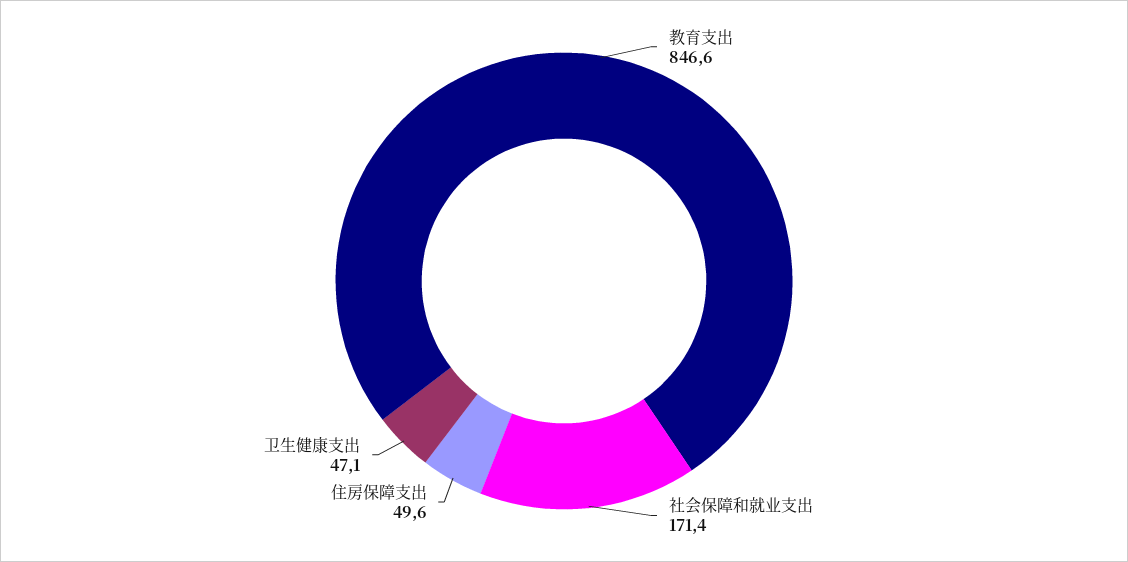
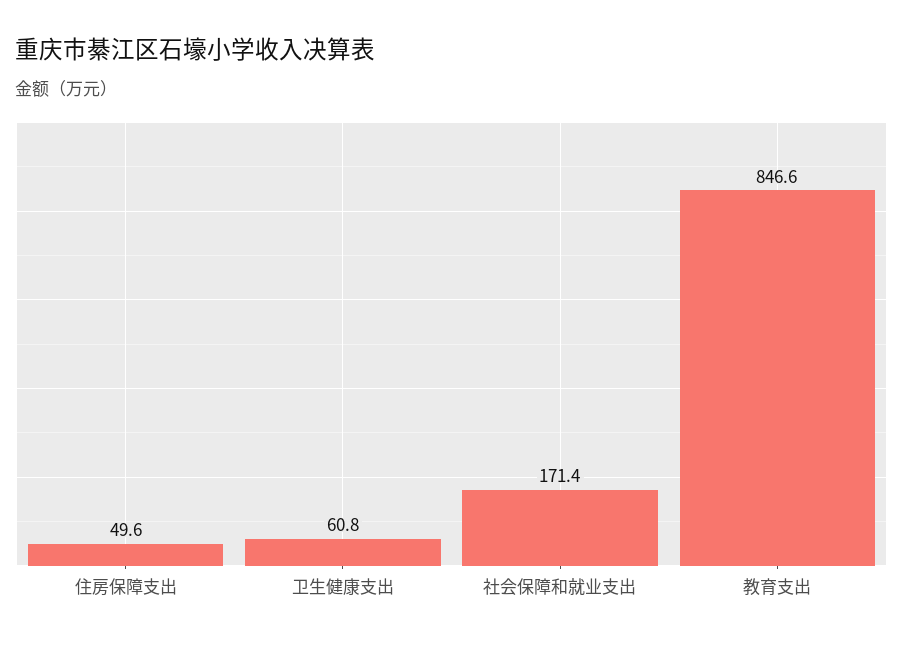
卫生健康支出: 47.1 -> 60.8

